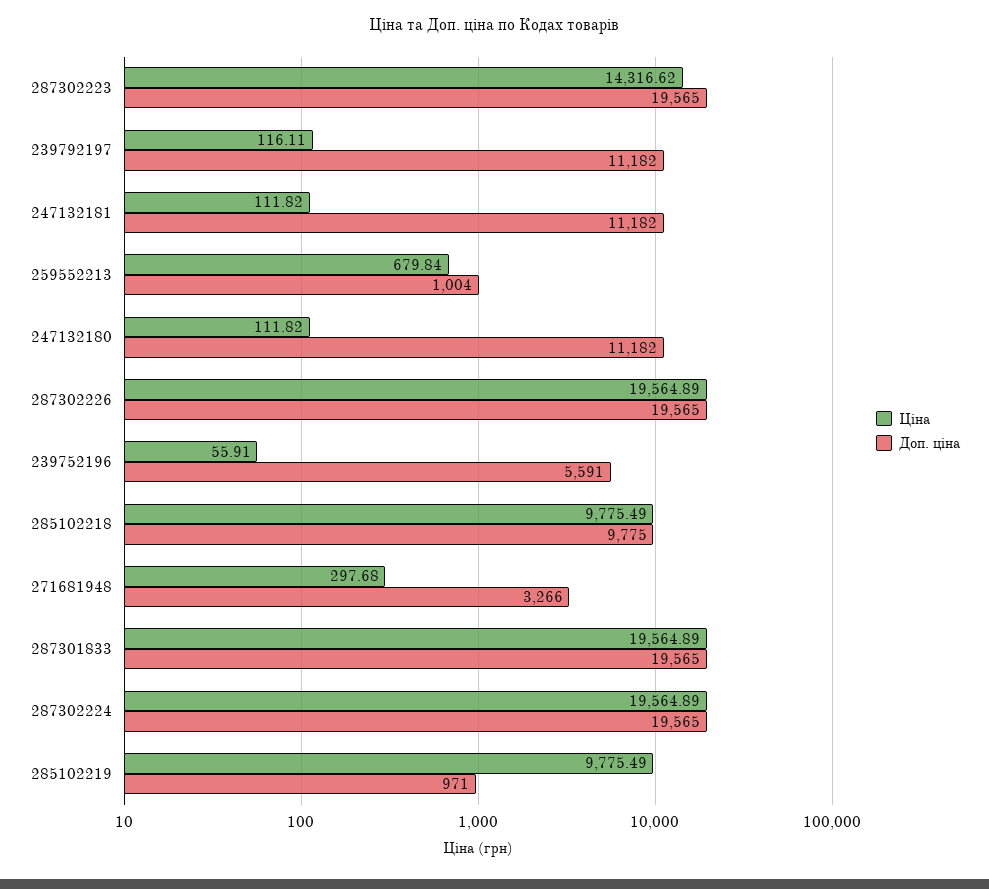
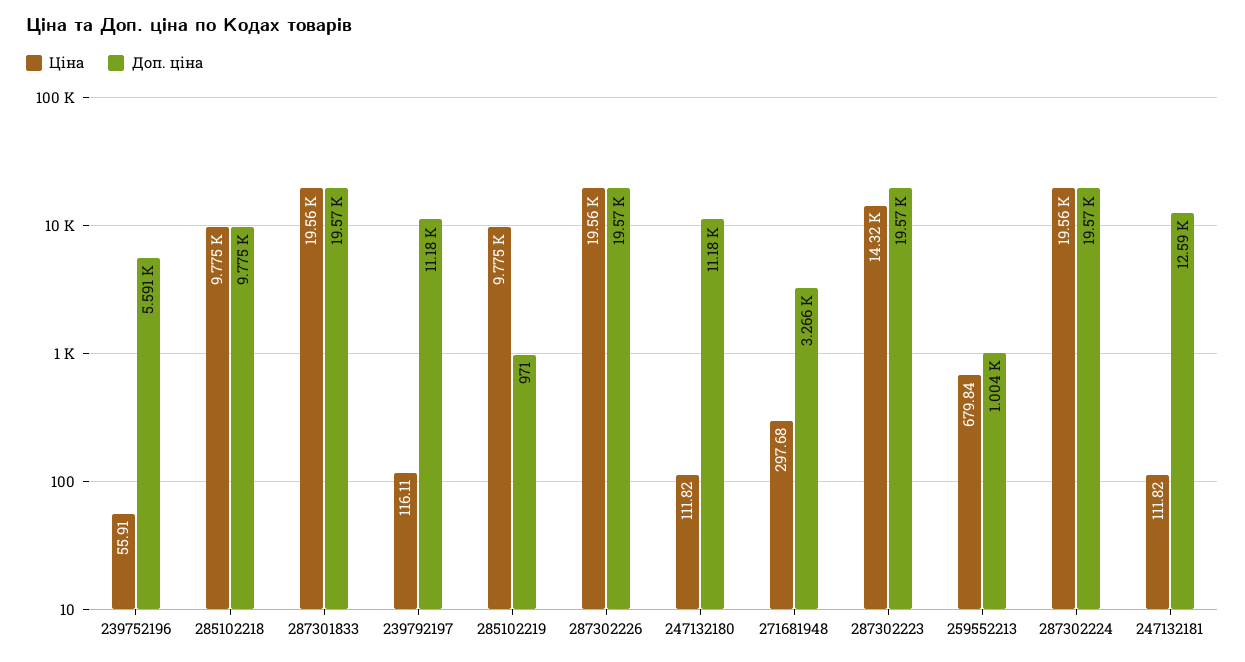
Доп. ціна, 247132181: 11182 -> 12590

